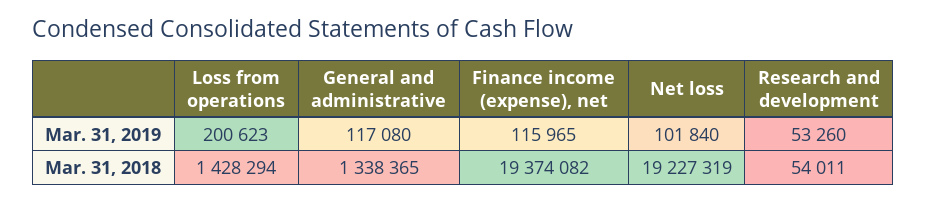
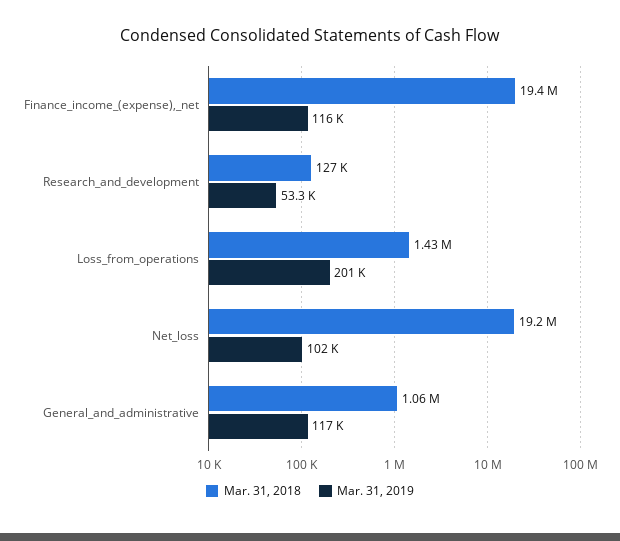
Mar. 31, 2018, General and administrative: 1338365 -> 1060000
Mar. 31, 2018, Research and development: 54011 -> 127000

